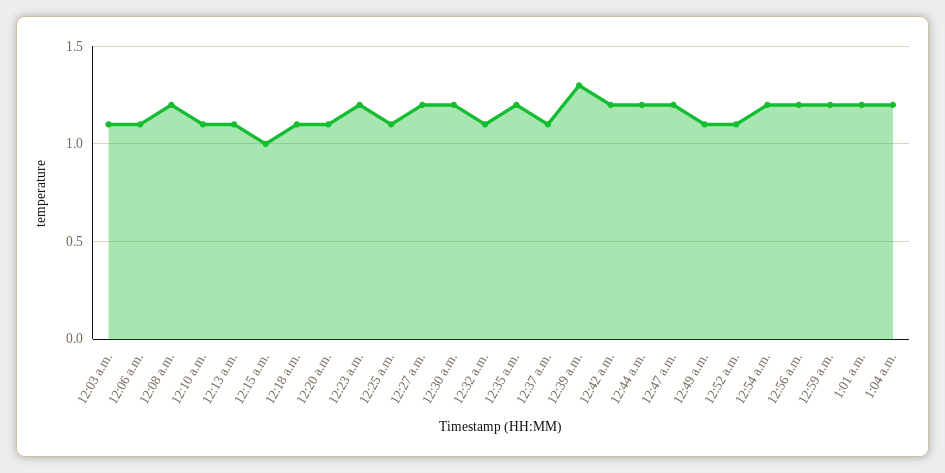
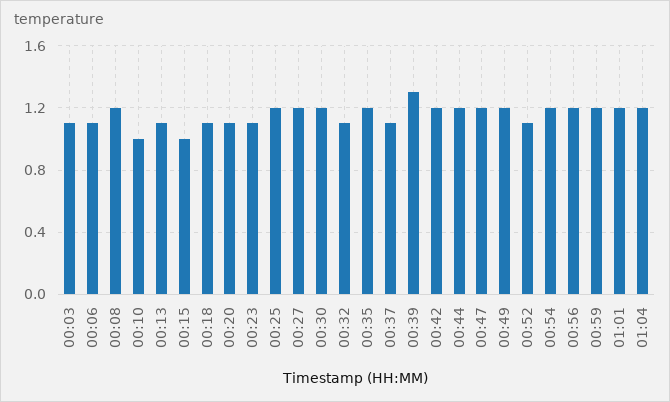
12:10 a.m.: 1.1 -> 1
12:23 a.m.: 1.2 -> 1.1
12:25 a.m.: 1.1 -> 1.2
12:49 a.m.: 1.1 -> 1.2

